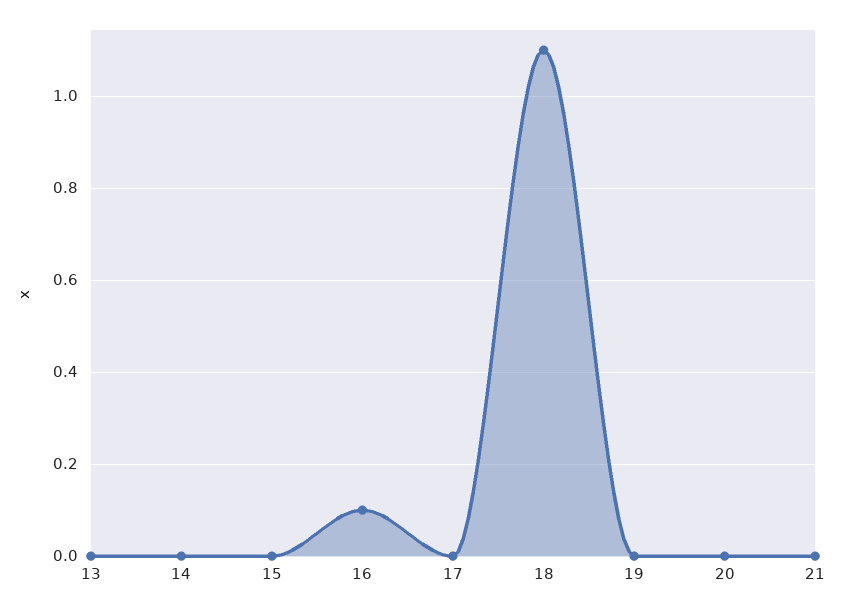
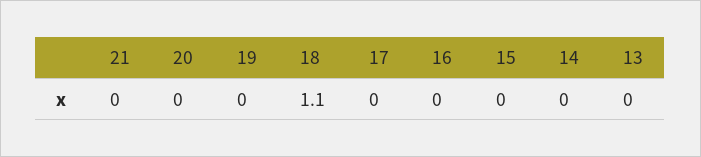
16: 0.1 -> 0

